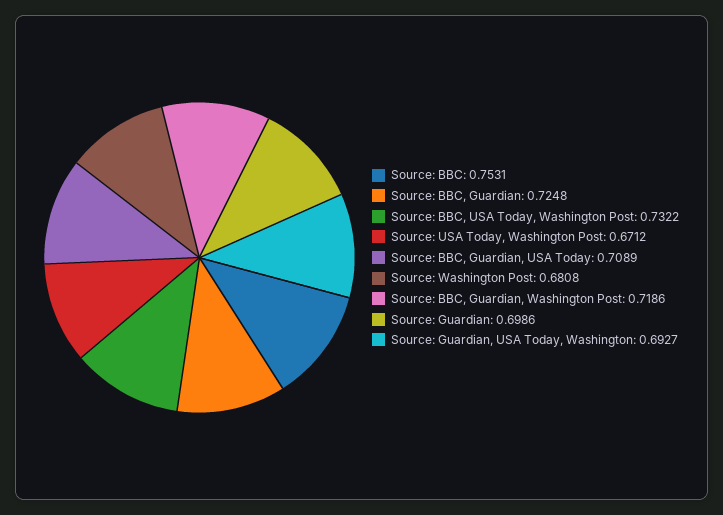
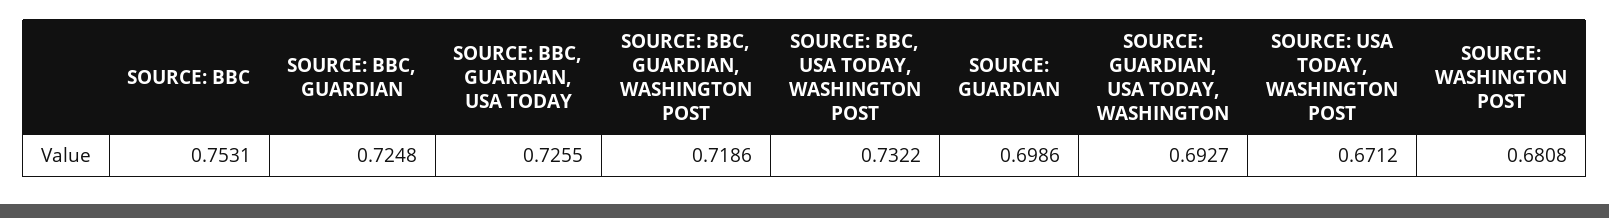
Source: BBC, Guardian, USA Today: 0.7089 -> 0.7255

